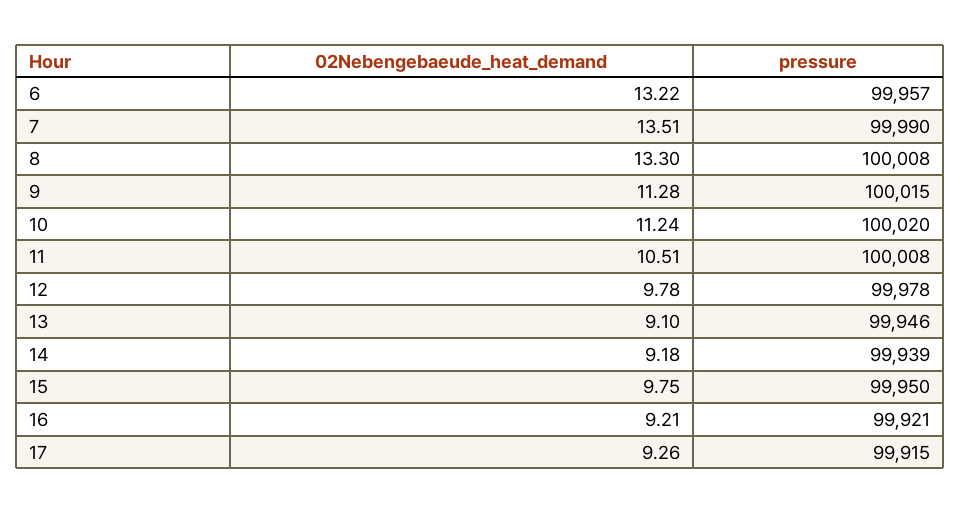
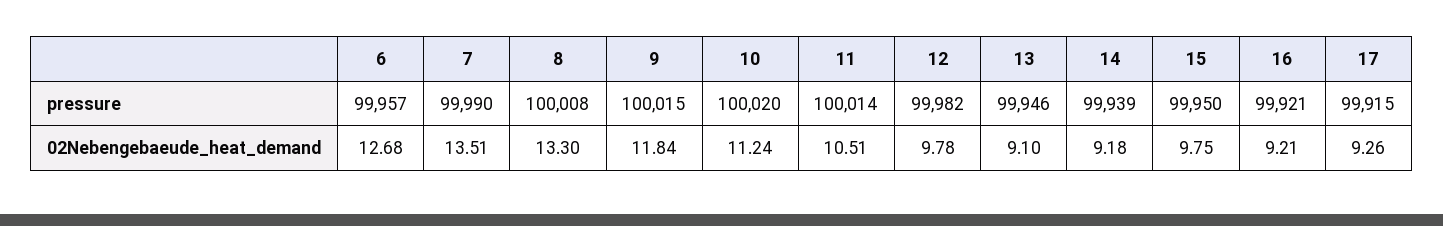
02Nebengebaeude_heat_demand, 6: 13.22 -> 12.68
02Nebengebaeude_heat_demand, 9: 11.28 -> 11.84
pressure, 11: 100008 -> 100014
pressure, 12: 99978 -> 99982

